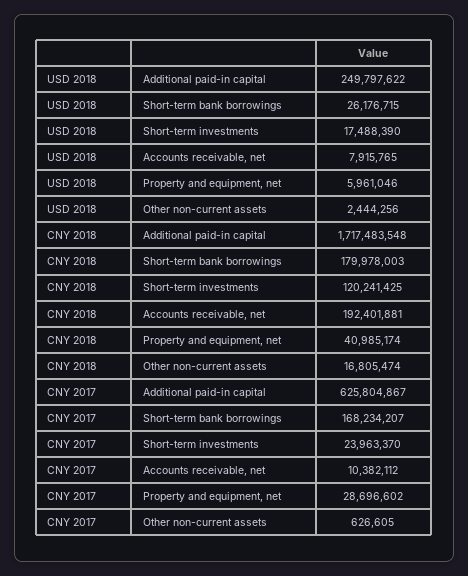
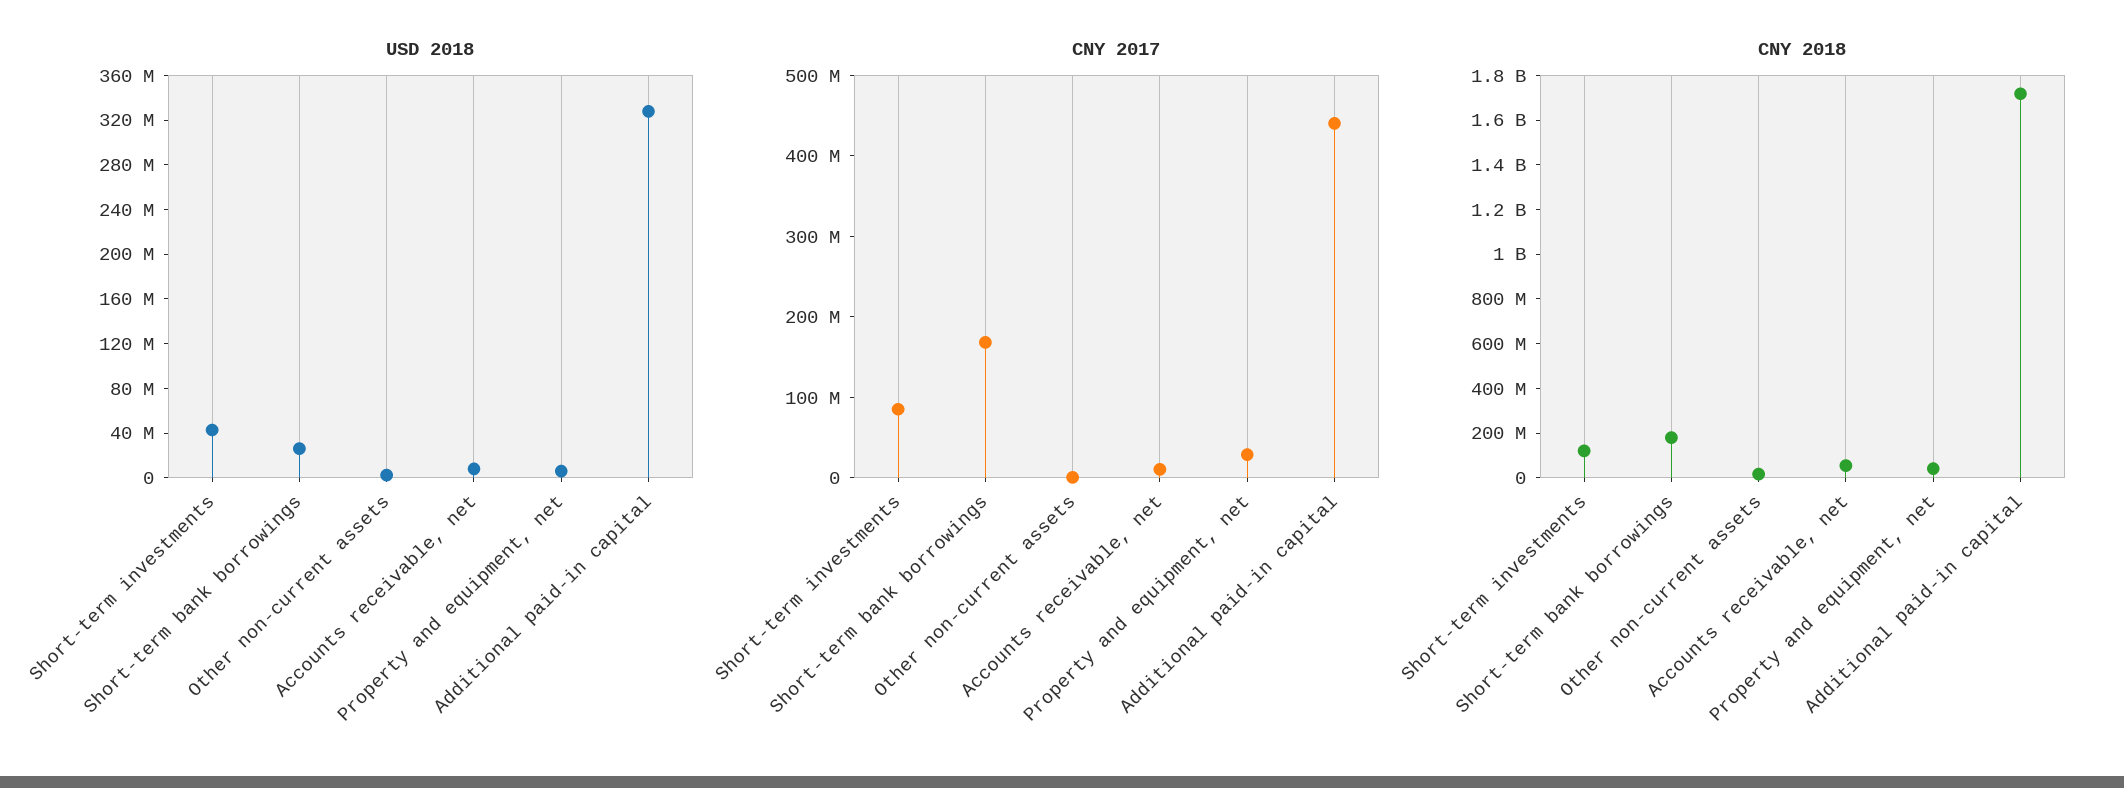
USD 2018, Additional paid-in capital: 249797622 -> 330000000
USD 2018, Short-term investments: 17488390 -> 40000000
CNY 2018, Accounts receivable, net: 192401881 -> 50000000
CNY 2017, Additional paid-in capital: 625804867 -> 440000000
CNY 2017, Short-term investments: 23963370 -> 80000000

